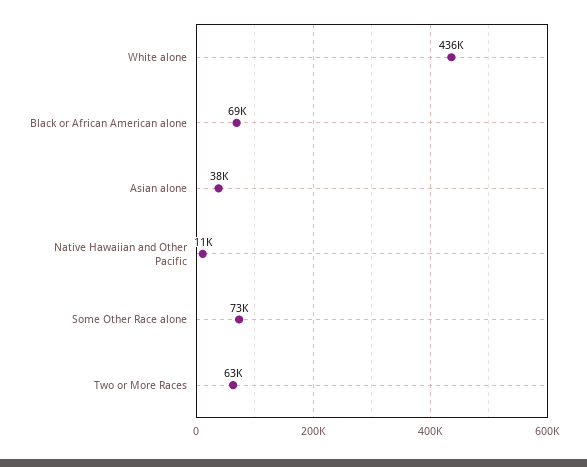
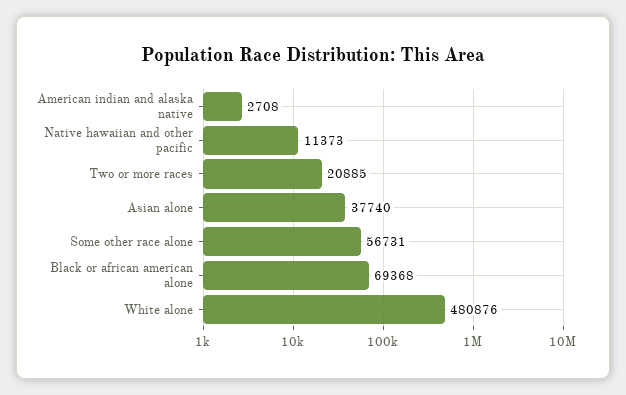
White alone: 436000 -> 480876
Some Other Race alone: 73000 -> 56731
Two or More Races: 63000 -> 20885
American indian and alaska native: none -> 2708

